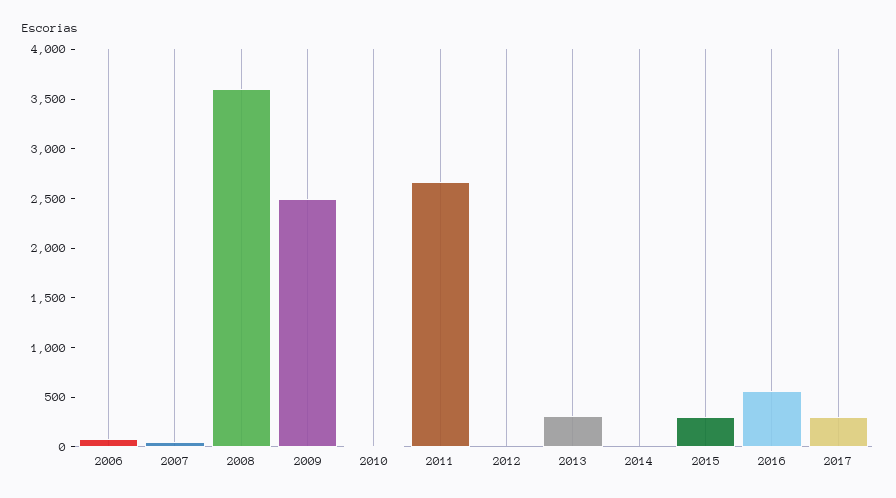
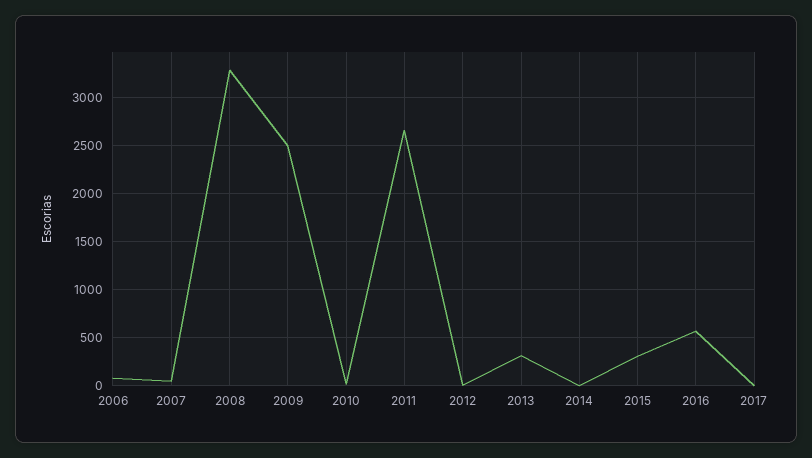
2008: 3600 -> 3300
2017: 300 -> 0

